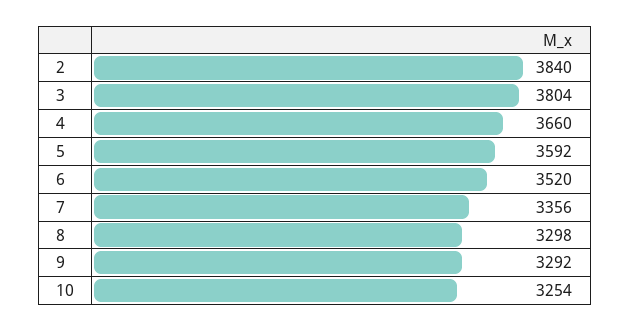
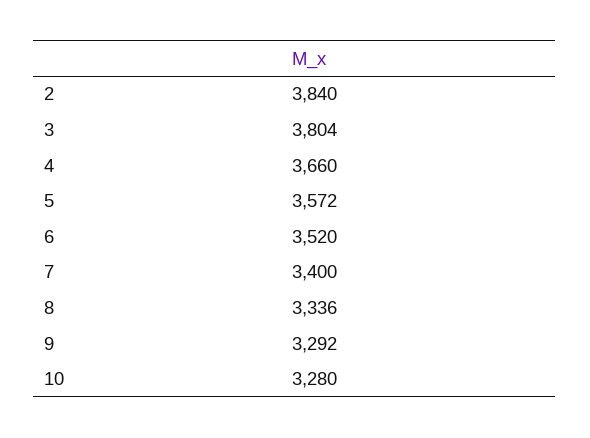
5: 3592 -> 3572
7: 3356 -> 3400
8: 3298 -> 3336
10: 3254 -> 3280

